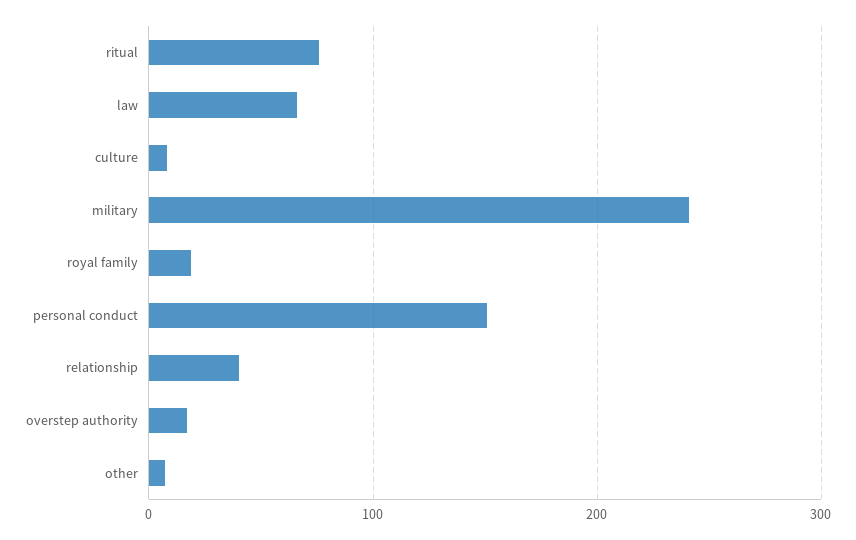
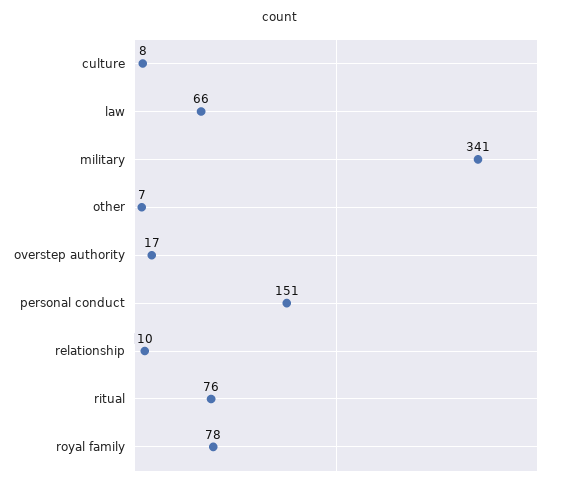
military: 240 -> 341
royal family: 20 -> 78
relationship: 40 -> 10

